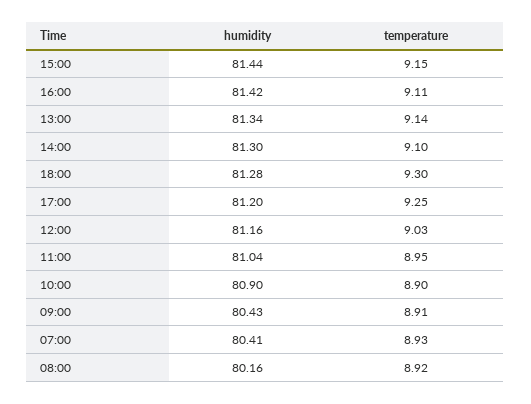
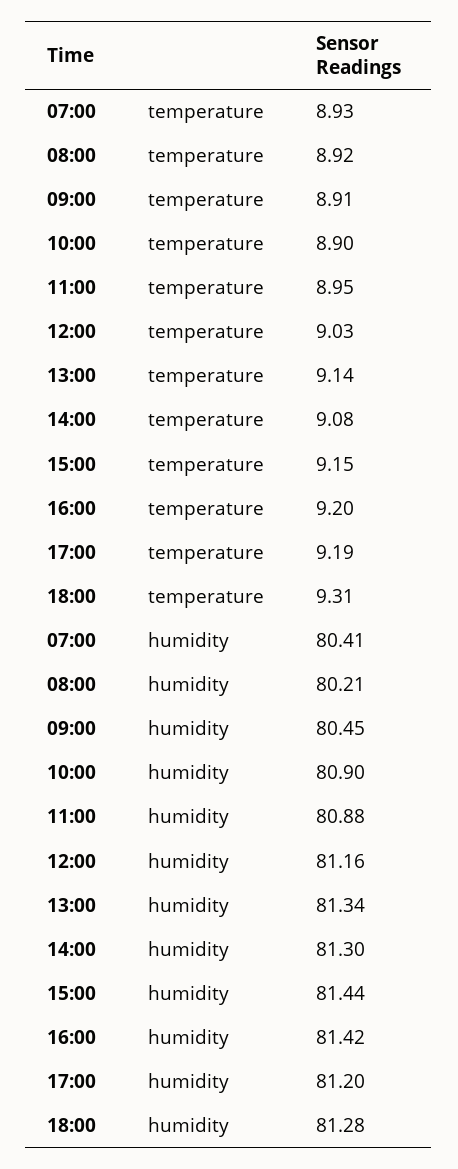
temperature, 16:00: 9.11 -> 9.2
temperature, 14:00: 9.1 -> 9.08
temperature, 18:00: 9.3 -> 9.31
temperature, 17:00: 9.25 -> 9.19
humidity, 11:00: 81.04 -> 80.88
humidity, 09:00: 80.43 -> 80.45
humidity, 08:00: 80.16 -> 80.21

